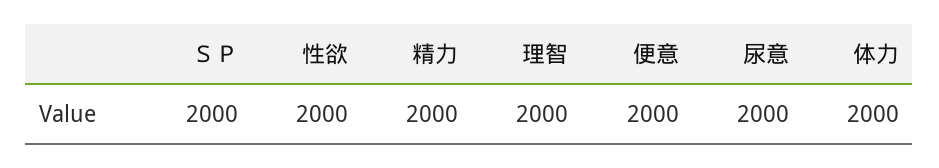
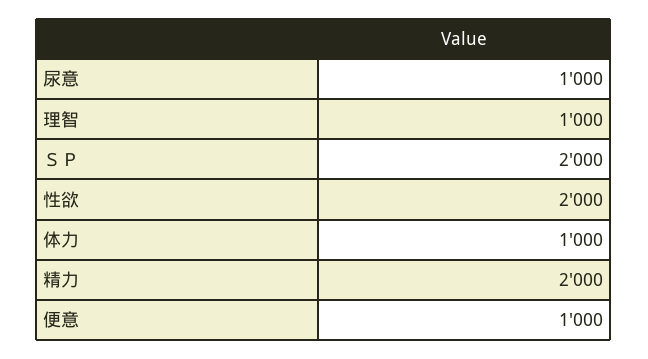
理智: 2000 -> 1000
便意: 2000 -> 1000
尿意: 2000 -> 1000
体力: 2000 -> 1000

